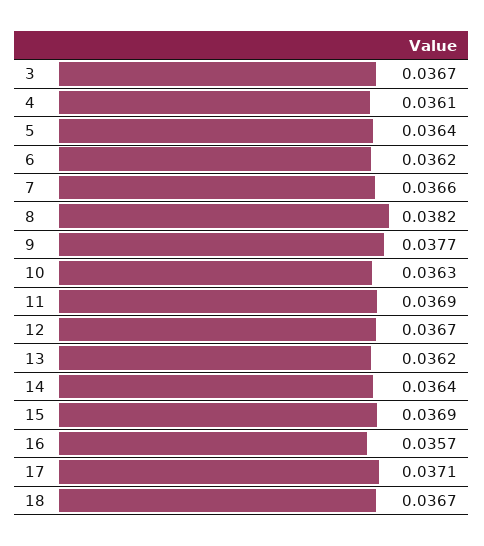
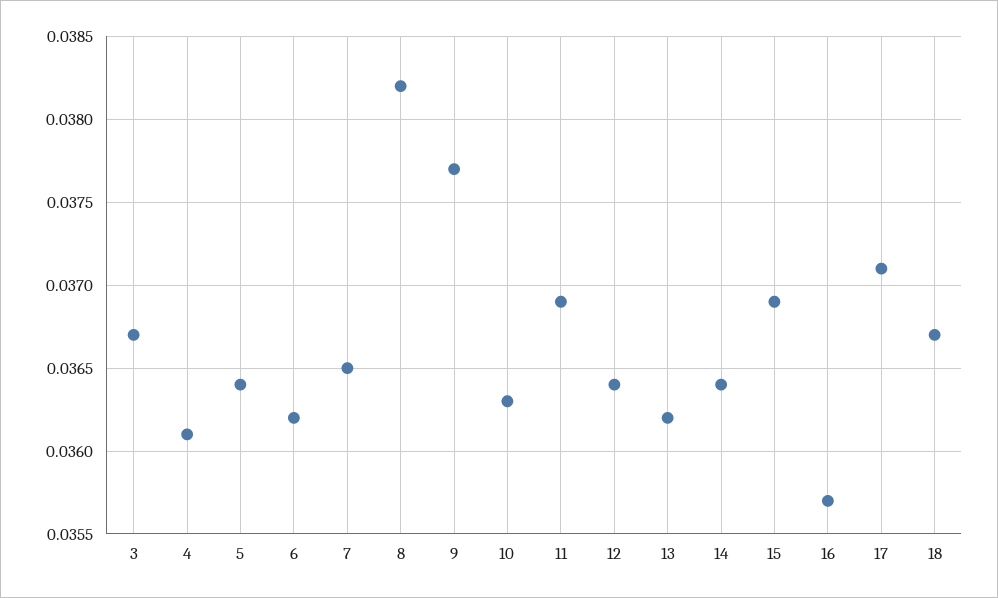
7: 0.0366 -> 0.0365
12: 0.0367 -> 0.0364

